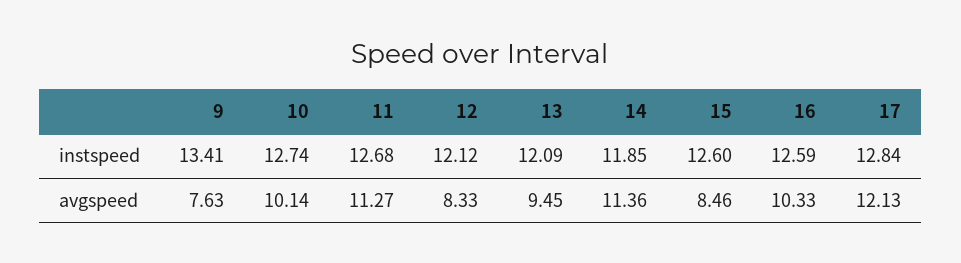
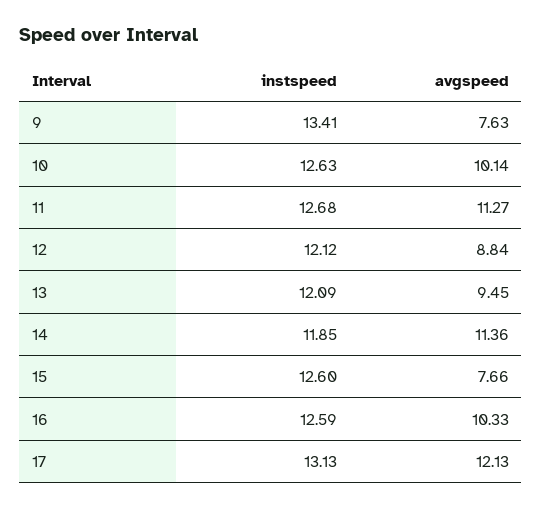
10, instspeed: 12.74 -> 12.63
17, instspeed: 12.84 -> 13.13
12, avgspeed: 8.33 -> 8.84
15, avgspeed: 8.46 -> 7.66

